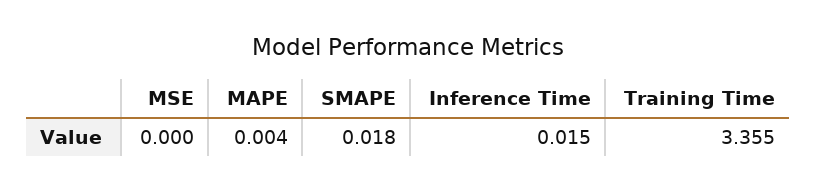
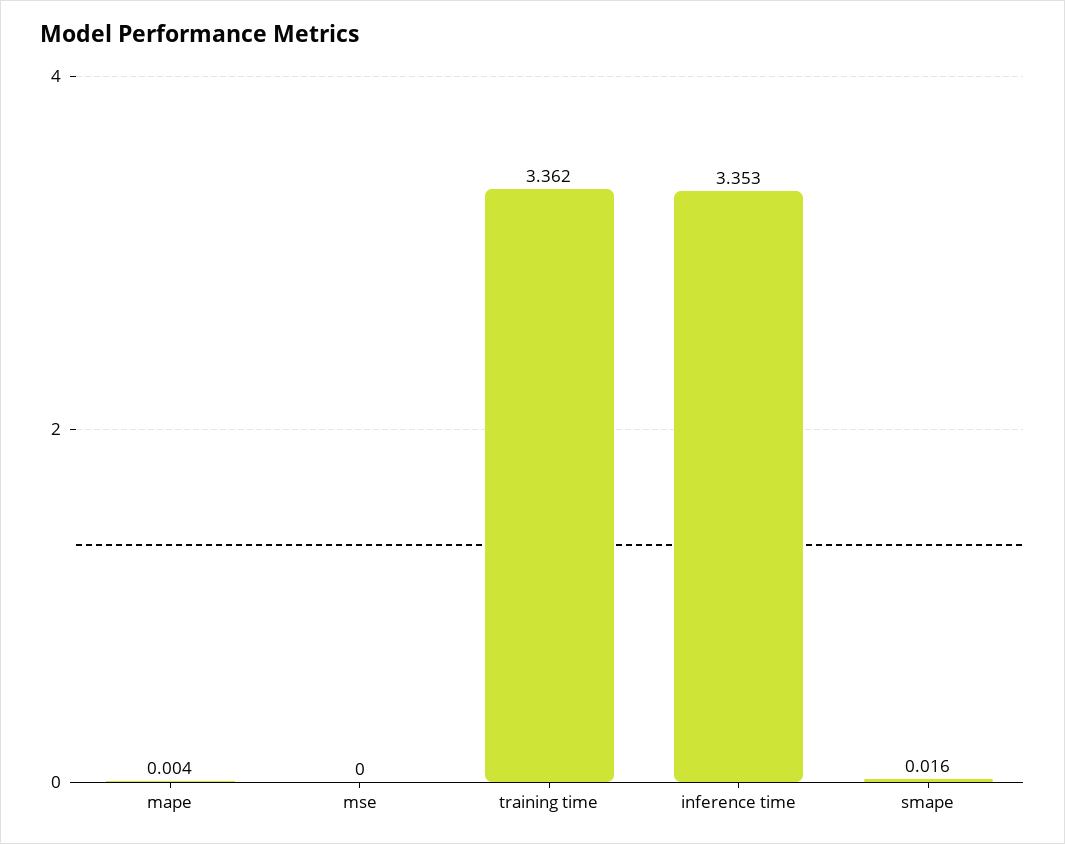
SMAPE: 0.018 -> 0.016
Inference Time: 0.015 -> 3.353
Training Time: 3.355 -> 3.362

